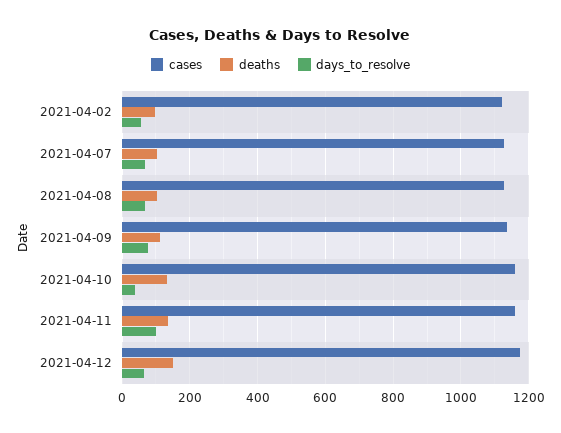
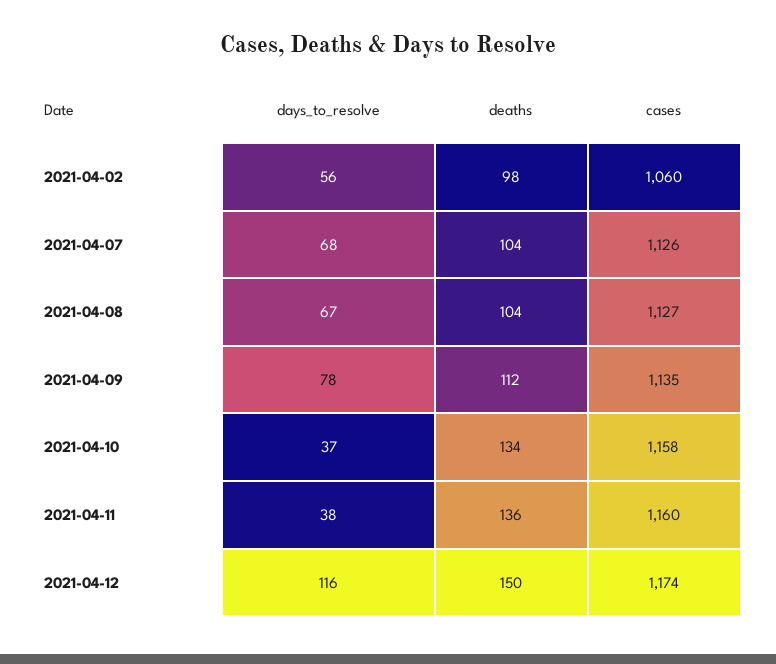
cases, 2021-04-02: 1120 -> 1060
days_to_resolve, 2021-04-11: 100 -> 38
days_to_resolve, 2021-04-12: 60 -> 116

